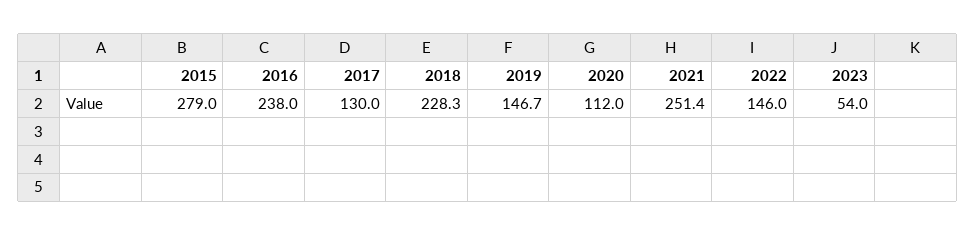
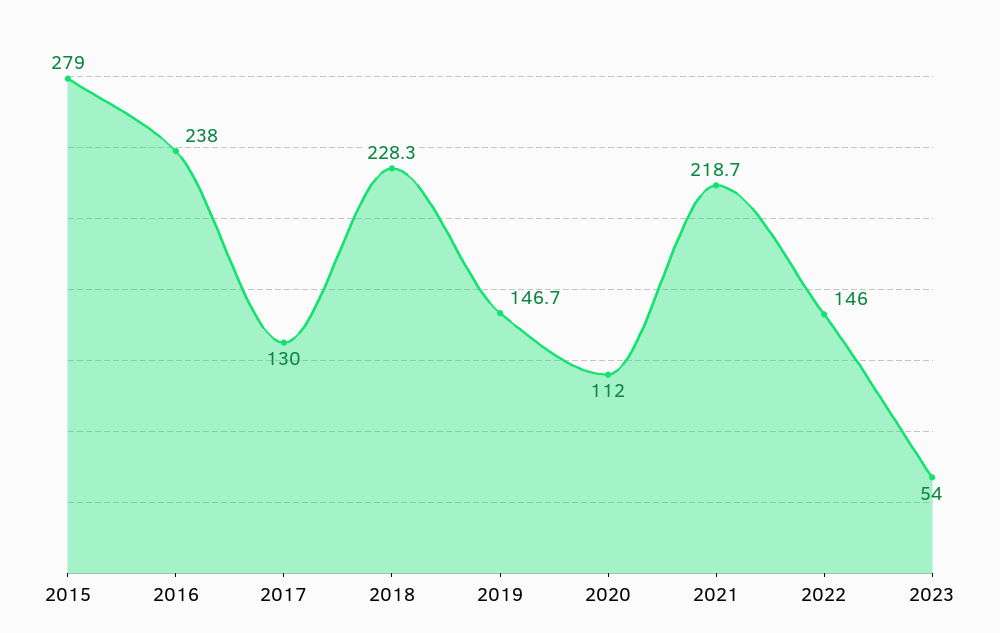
2021: 251.4 -> 218.7

